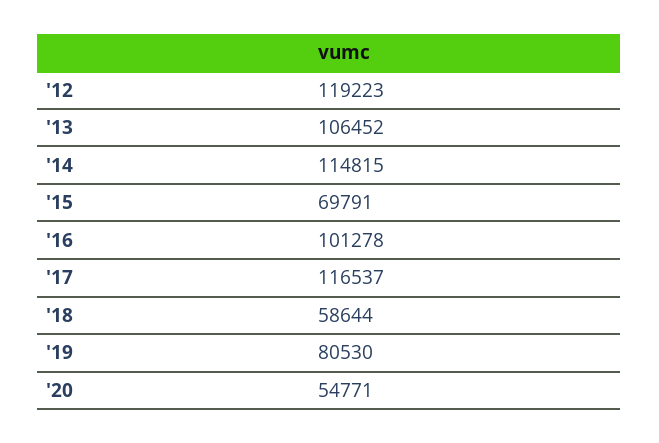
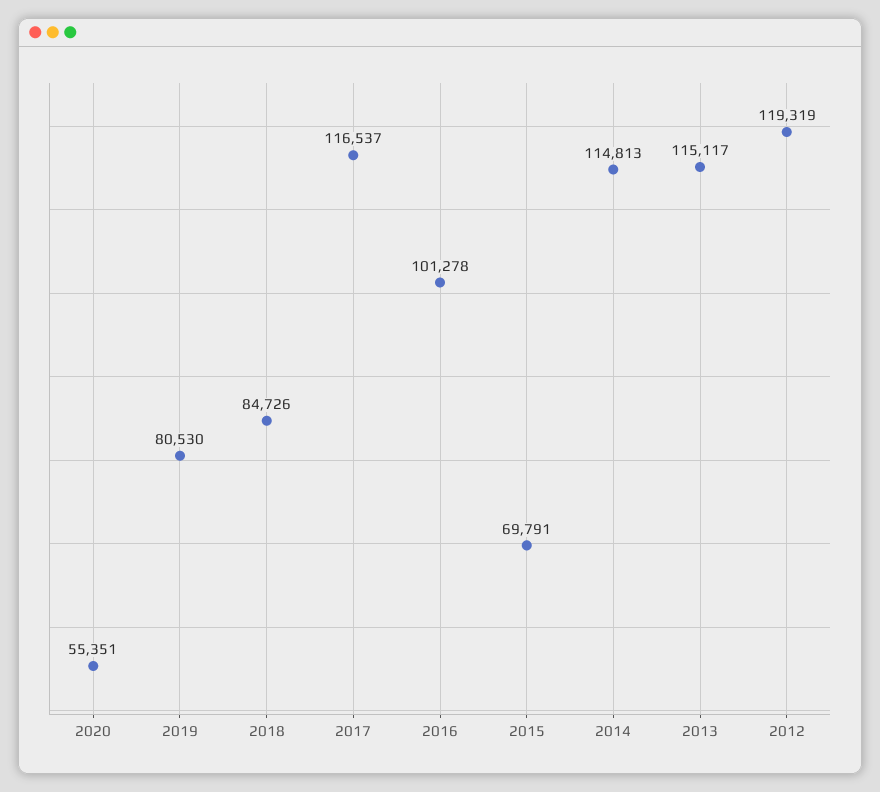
'12: 119223 -> 119319
'13: 106452 -> 115117
'14: 114815 -> 114813
'18: 58644 -> 84726
'20: 54771 -> 55351

